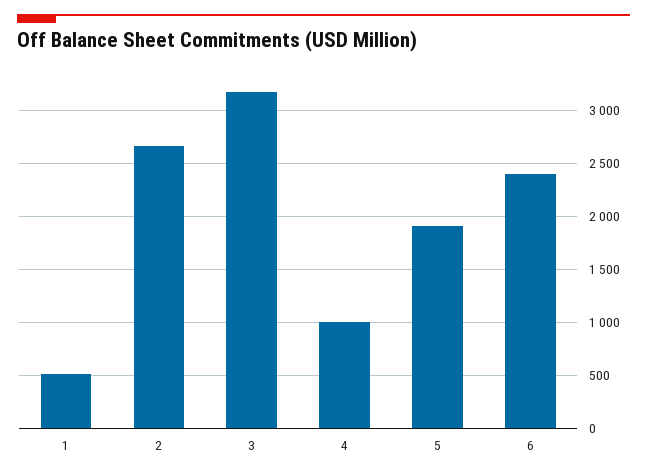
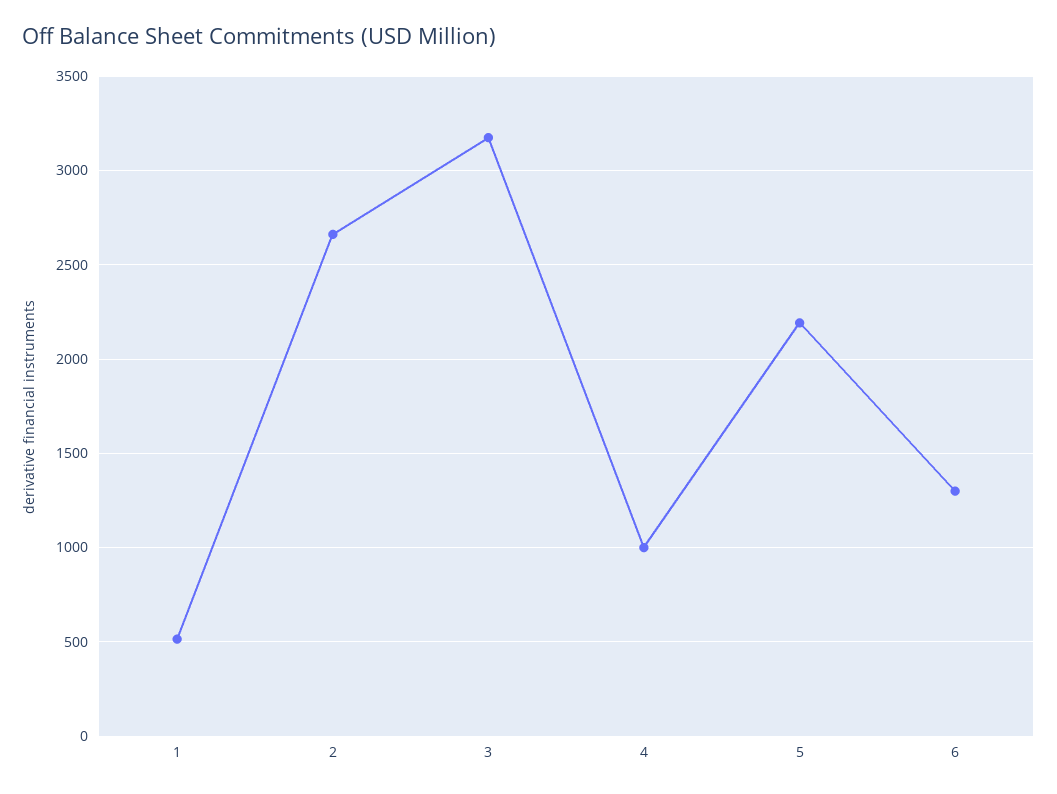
5: 1900 -> 2200
6: 2400 -> 1300

